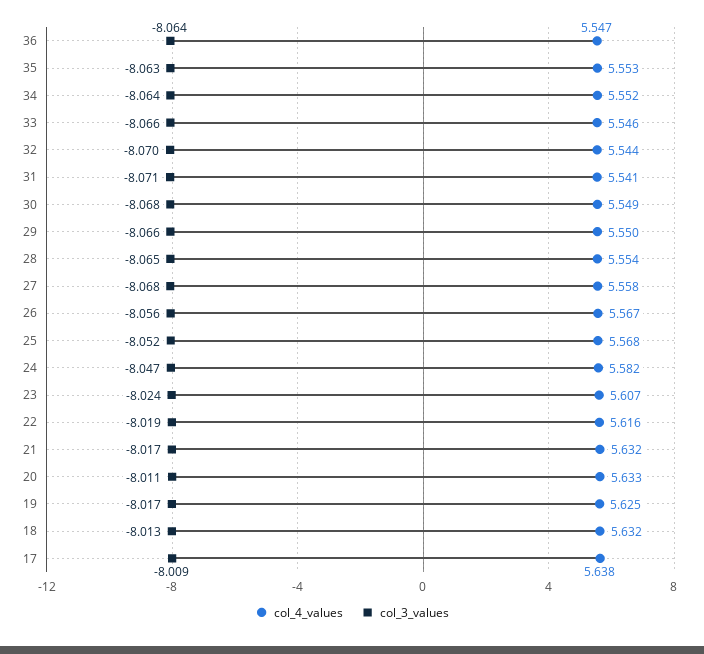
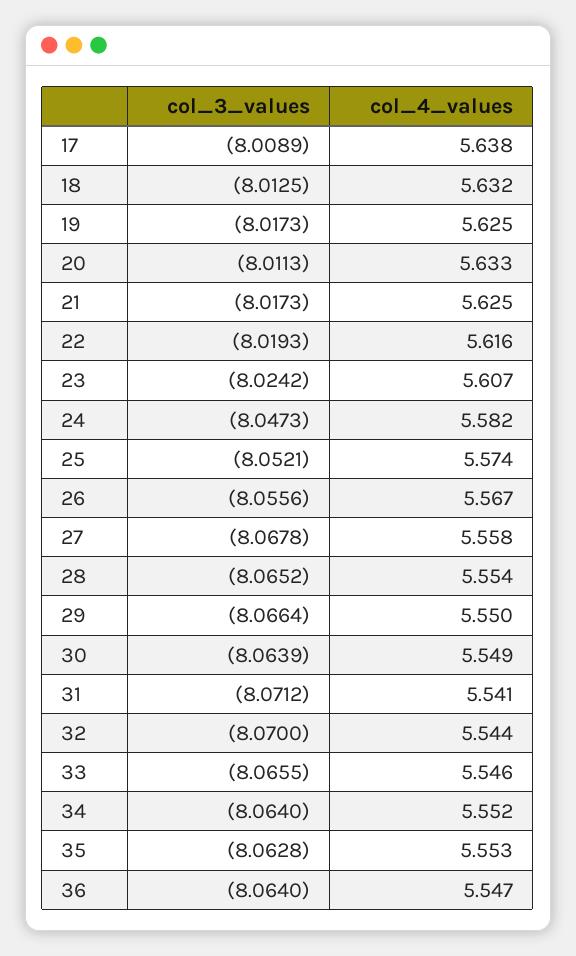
col_3_values, 30: -8.068 -> -8.0639
col_4_values, 25: 5.568 -> 5.574
col_4_values, 21: 5.632 -> 5.625

